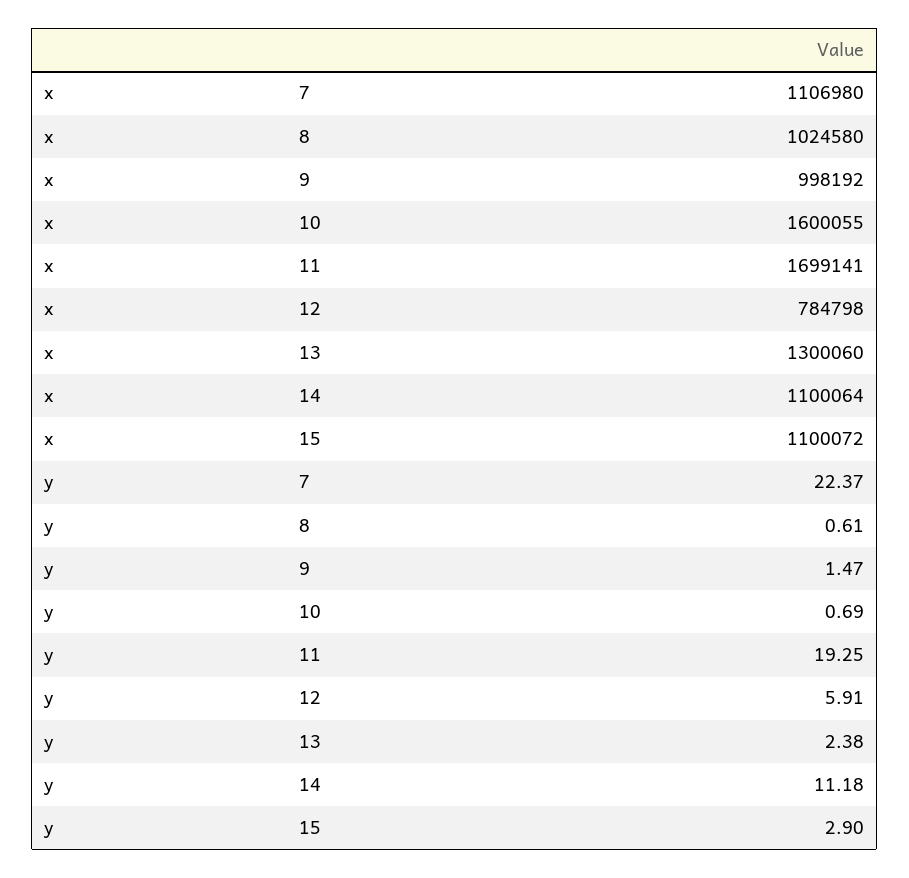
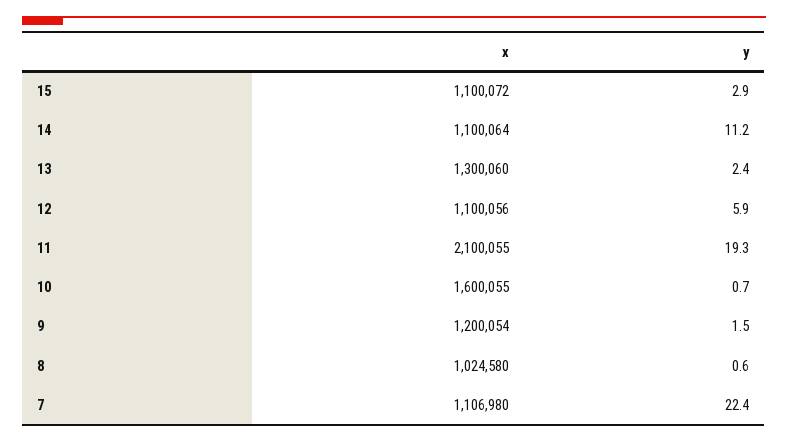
x, 9: 998192 -> 1200054
x, 11: 1699141 -> 2100055
x, 12: 784798 -> 1100056

